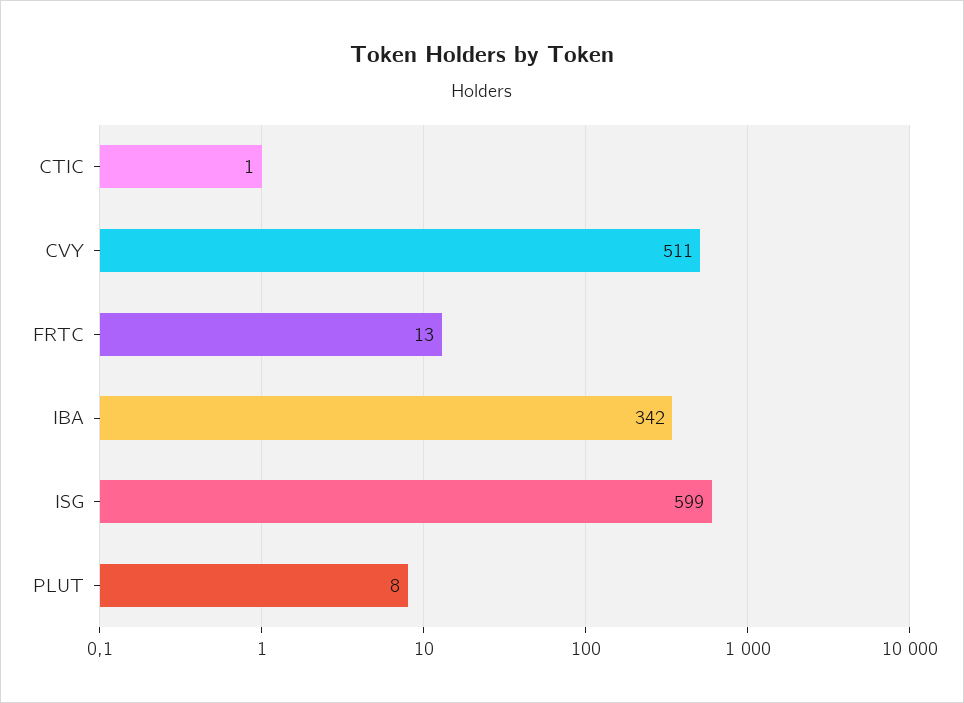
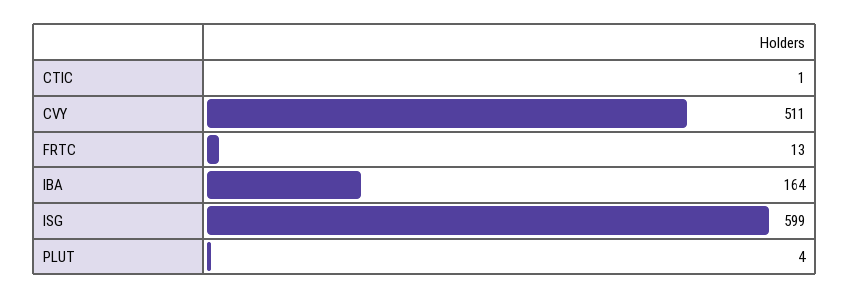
IBA: 342 -> 164
PLUT: 8 -> 4

